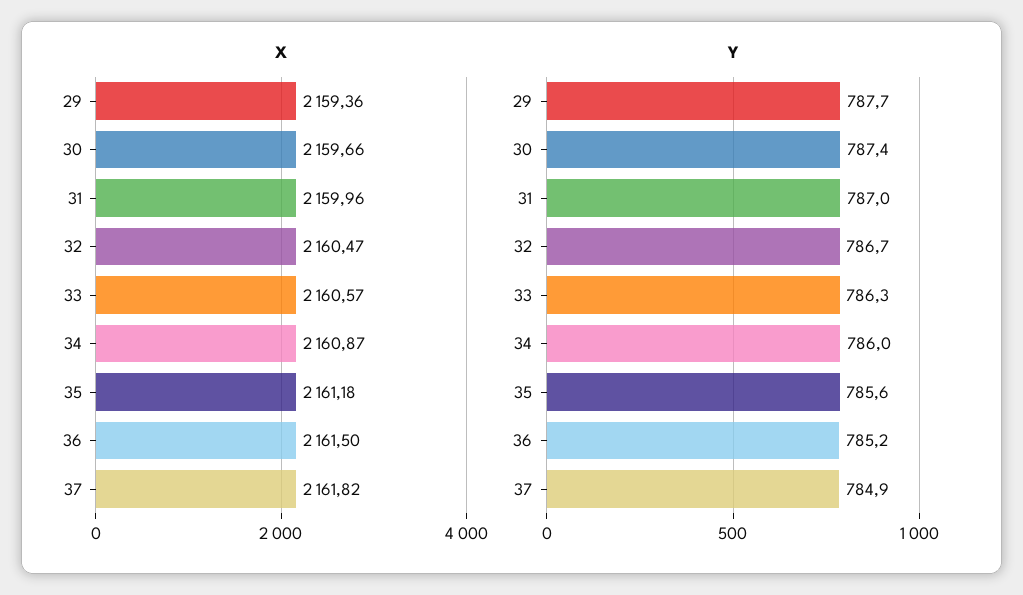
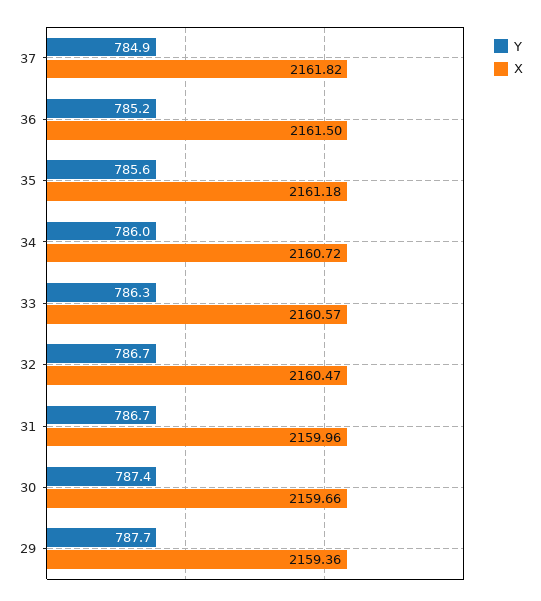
X, 34: 2160.87 -> 2160.72
Y, 31: 787 -> 786.7

